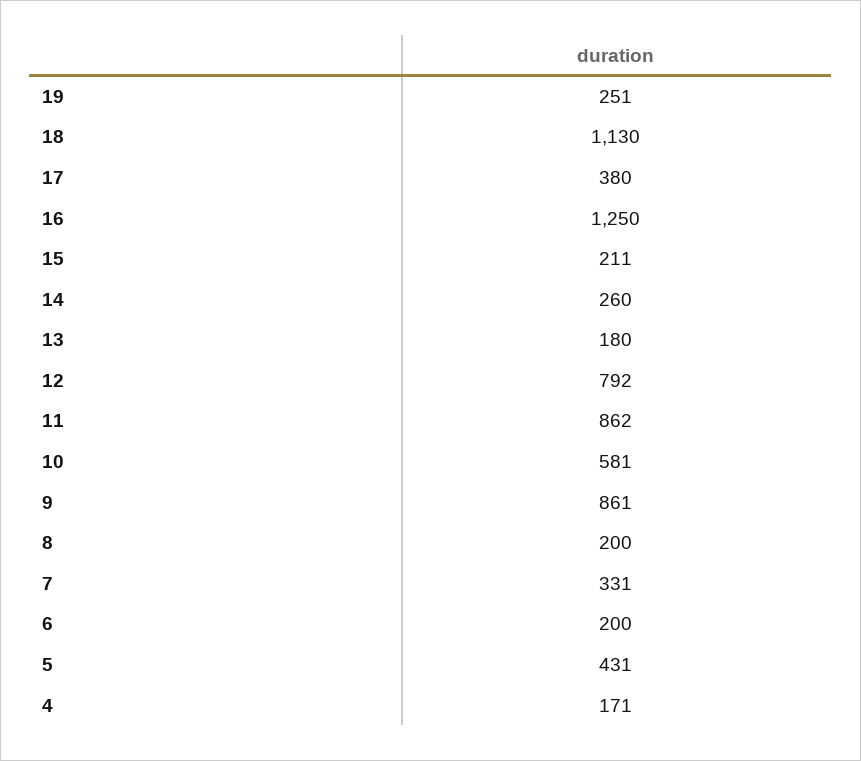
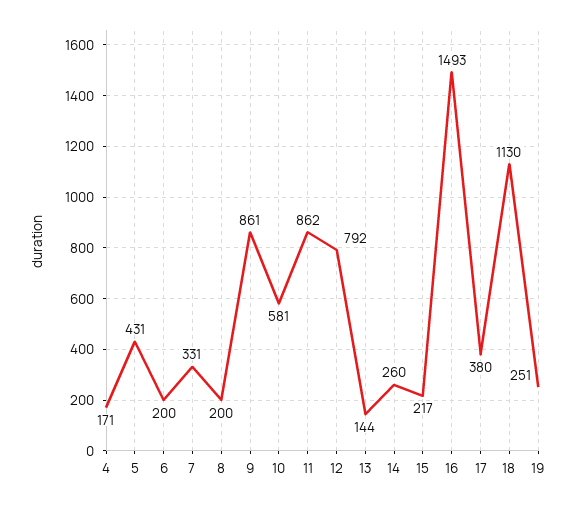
16: 1250 -> 1493
15: 211 -> 217
13: 180 -> 144

